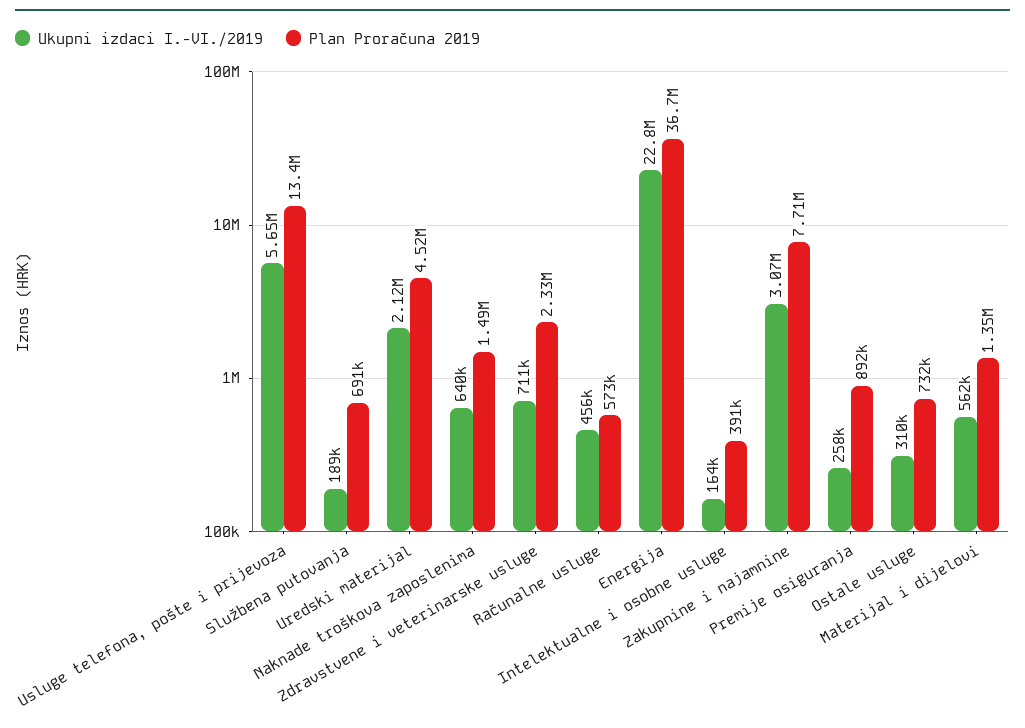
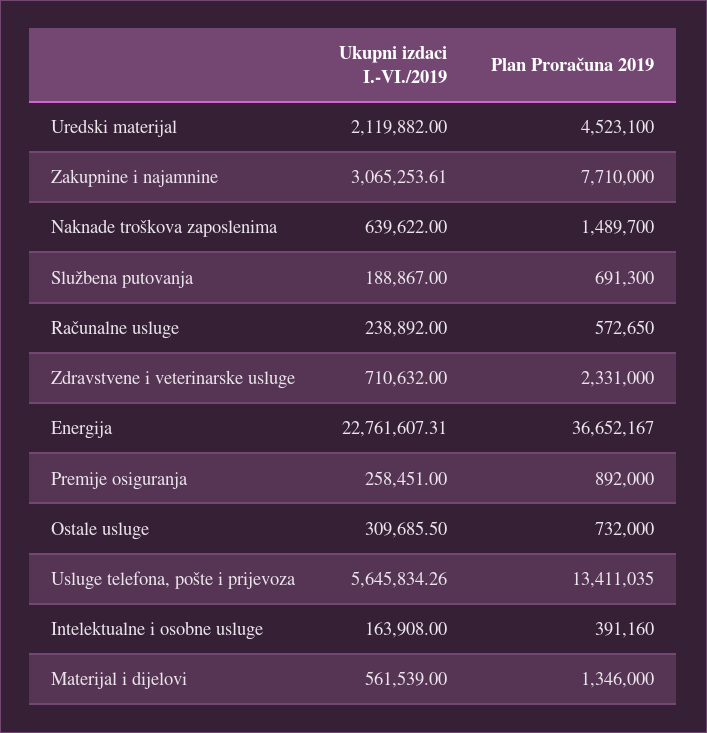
Ukupni izdaci I.-VI./2019, Računalne usluge: 456000 -> 238892

